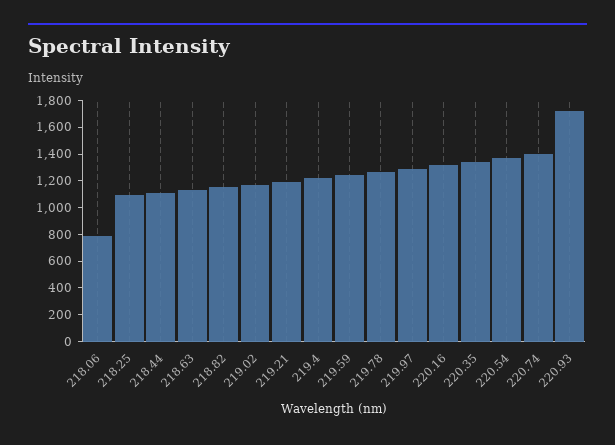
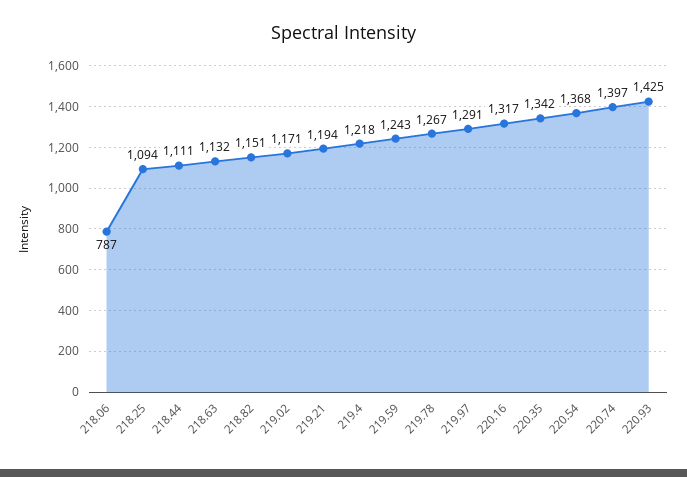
220.93: 1700 -> 1425

